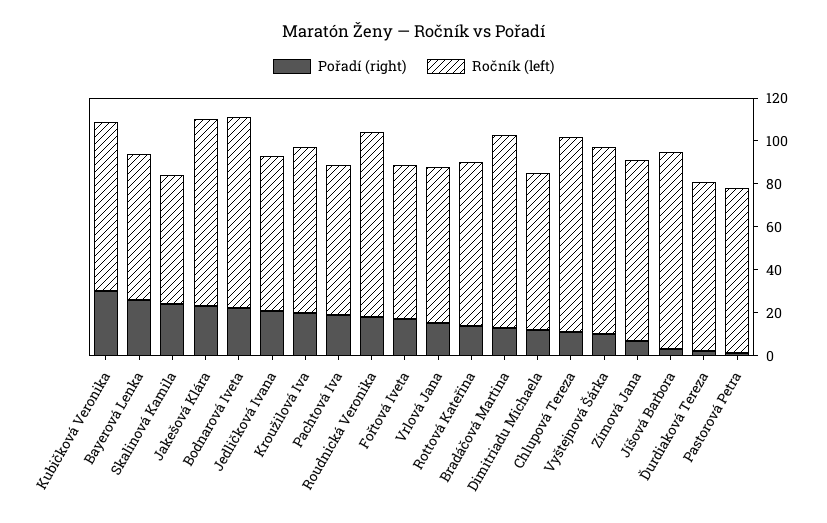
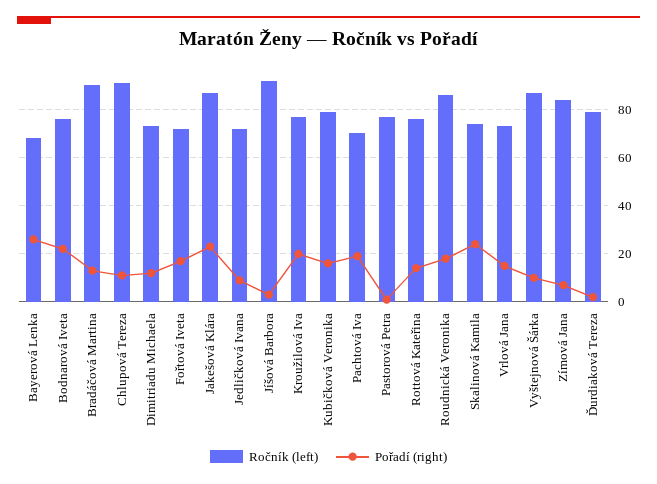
Pořadí (right), Kubičková Veronika: 30 -> 15
Ročník (left), Skalinová Kamila: 60 -> 75
Ročník (left), Bodnarová Iveta: 90 -> 75
Pořadí (right), Jedličková Ivana: 20 -> 10

